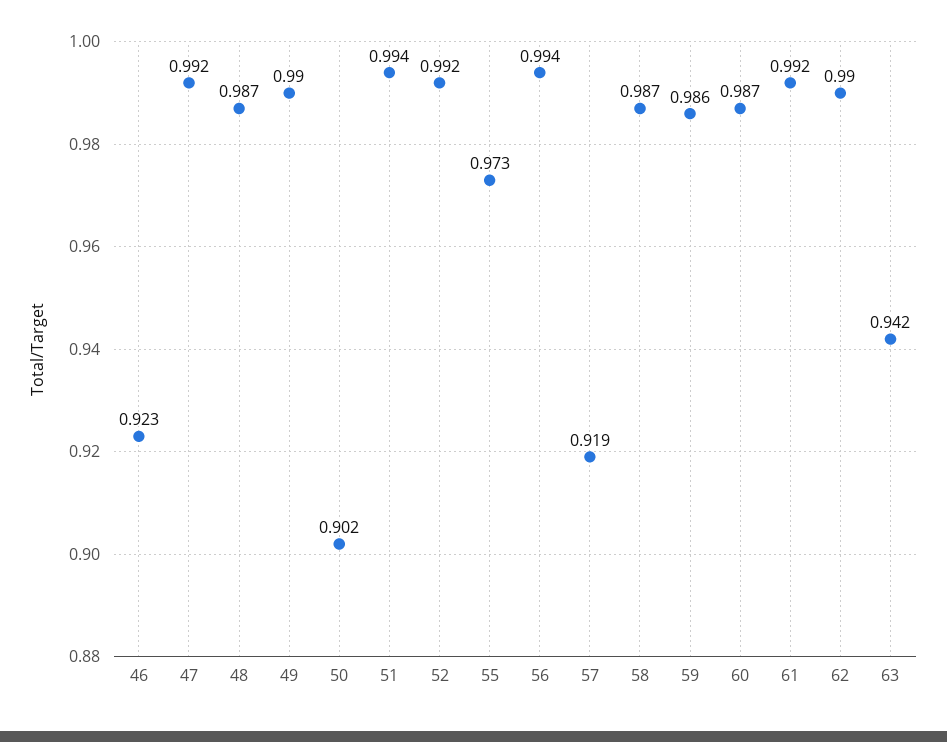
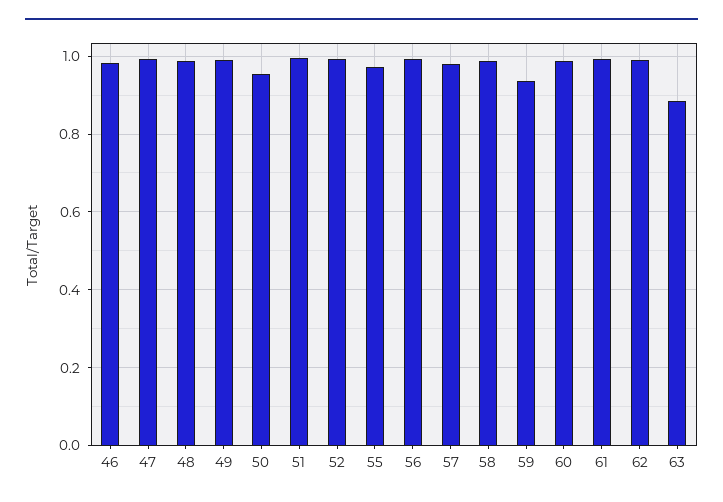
46: 0.923 -> 0.98
50: 0.902 -> 0.96
57: 0.919 -> 0.98
59: 0.986 -> 0.94
63: 0.942 -> 0.88

